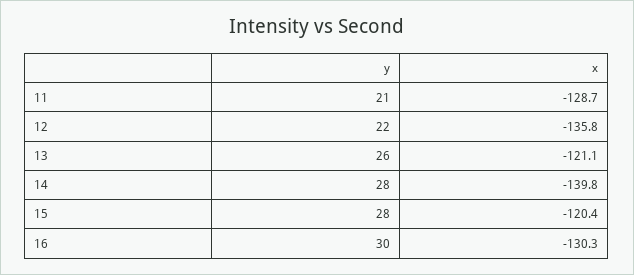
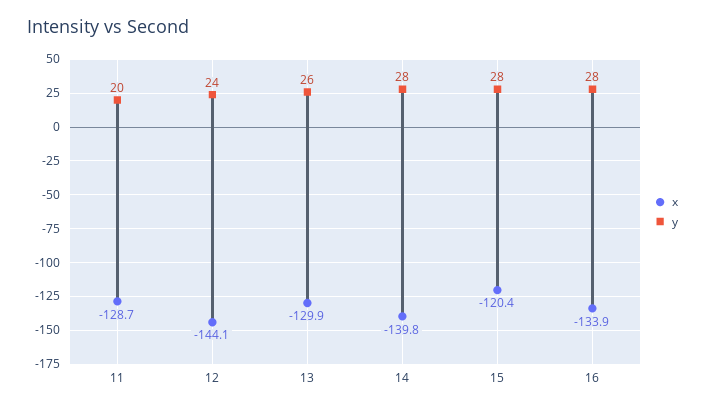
y, 11: 21 -> 20
y, 12: 22 -> 24
x, 12: -135.8 -> -144.1
x, 13: -121.1 -> -129.9
y, 16: 30 -> 28
x, 16: -130.3 -> -133.9

